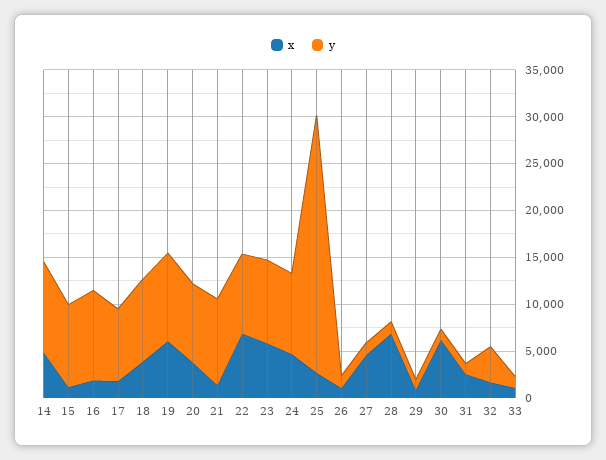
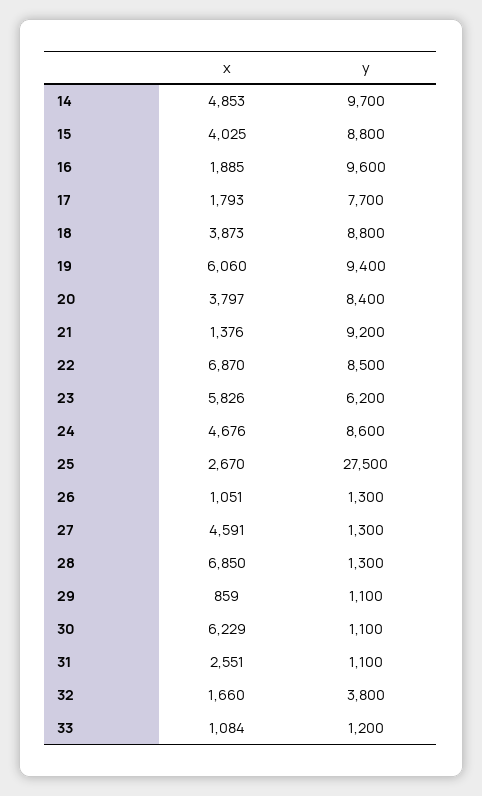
x, 15: 1000 -> 4025
y, 23: 9000 -> 6200

